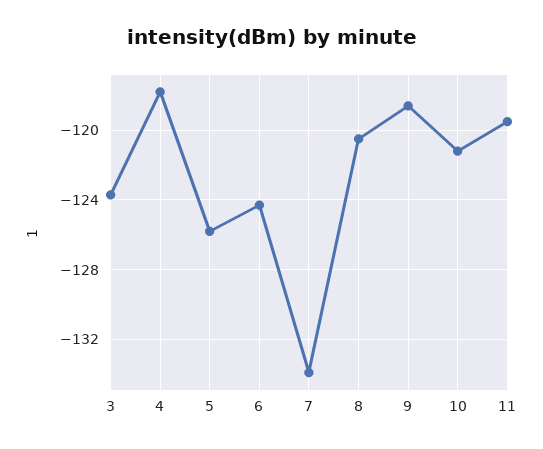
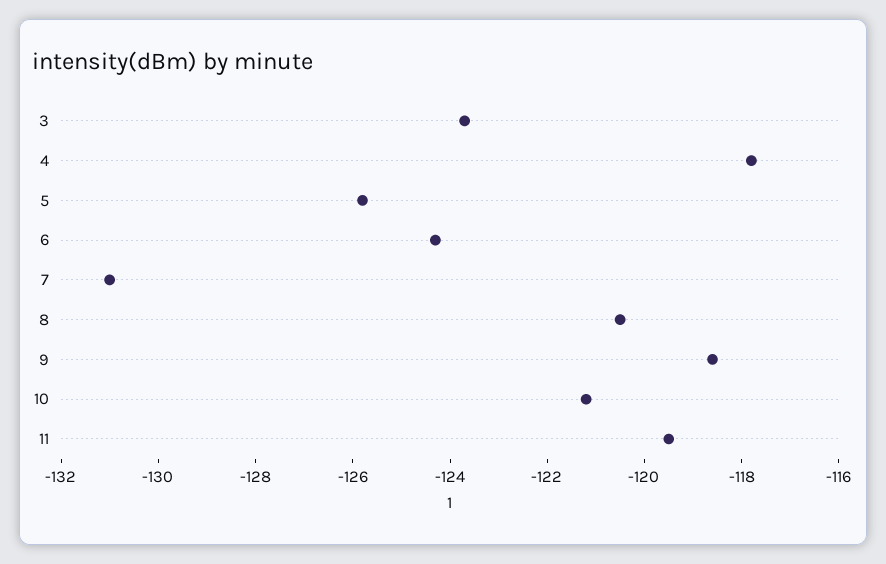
7: -134 -> -131

